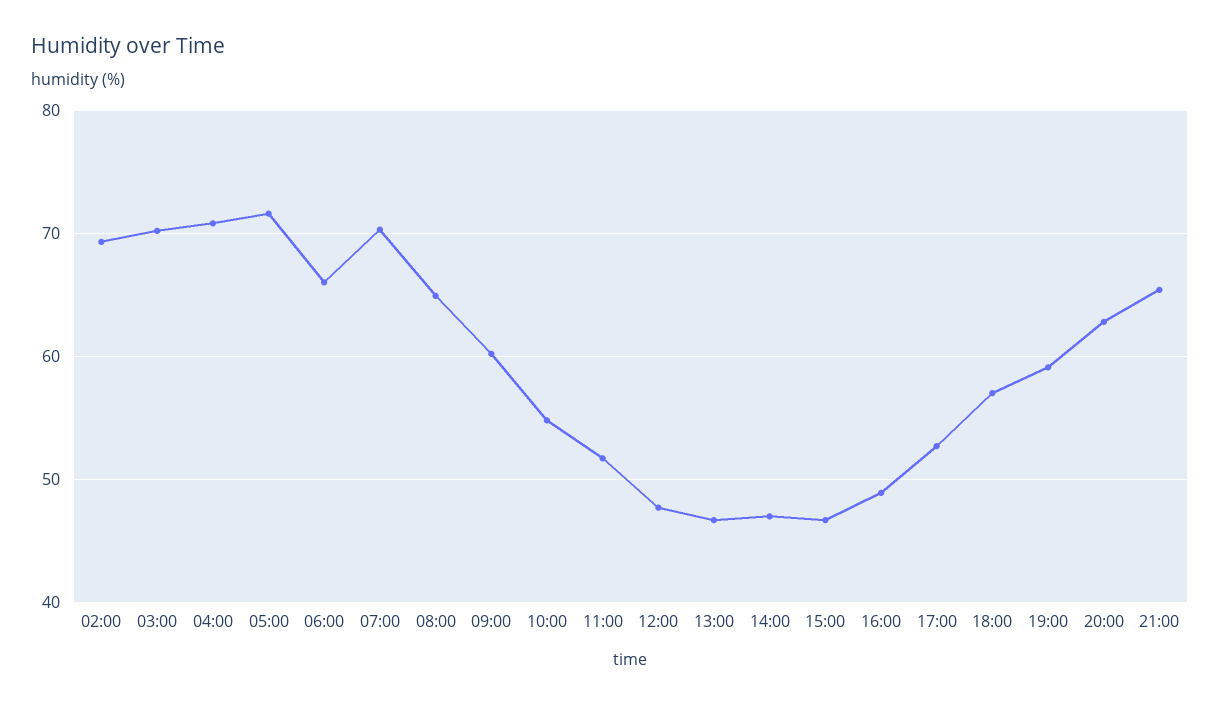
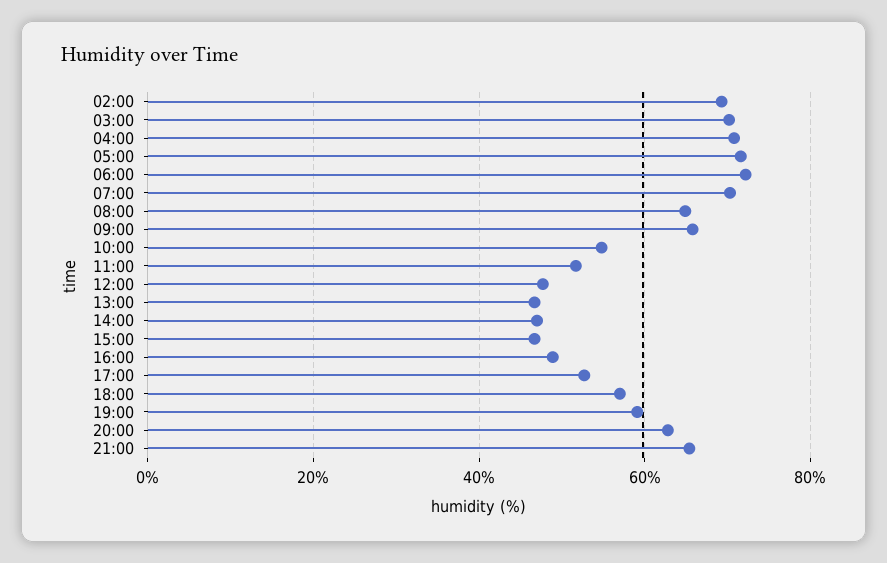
06:00: 66 -> 72
09:00: 60 -> 66

